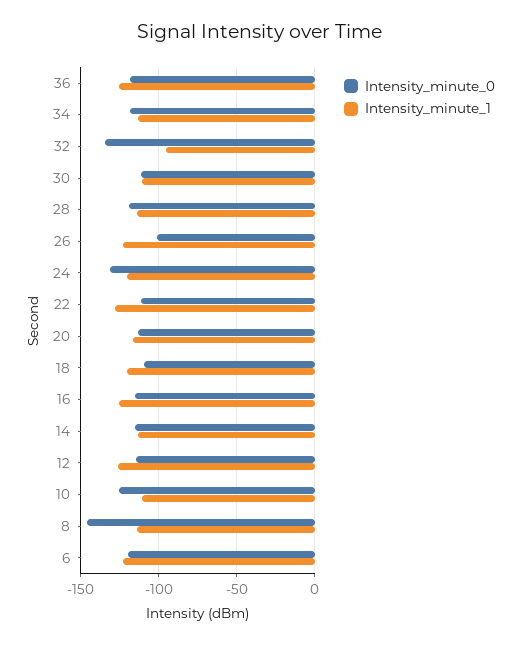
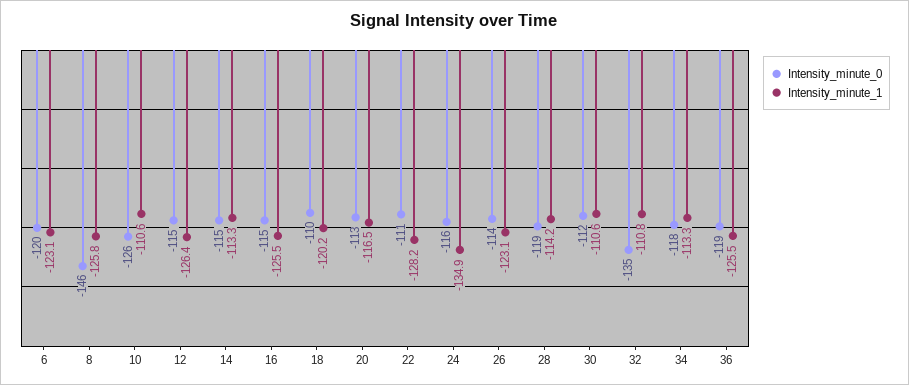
Intensity_minute_1, 32: -95 -> -110.8
Intensity_minute_0, 26: -100 -> -114
Intensity_minute_0, 24: -130 -> -116
Intensity_minute_1, 24: -120 -> -134.9
Intensity_minute_1, 8: -115 -> -125.8

